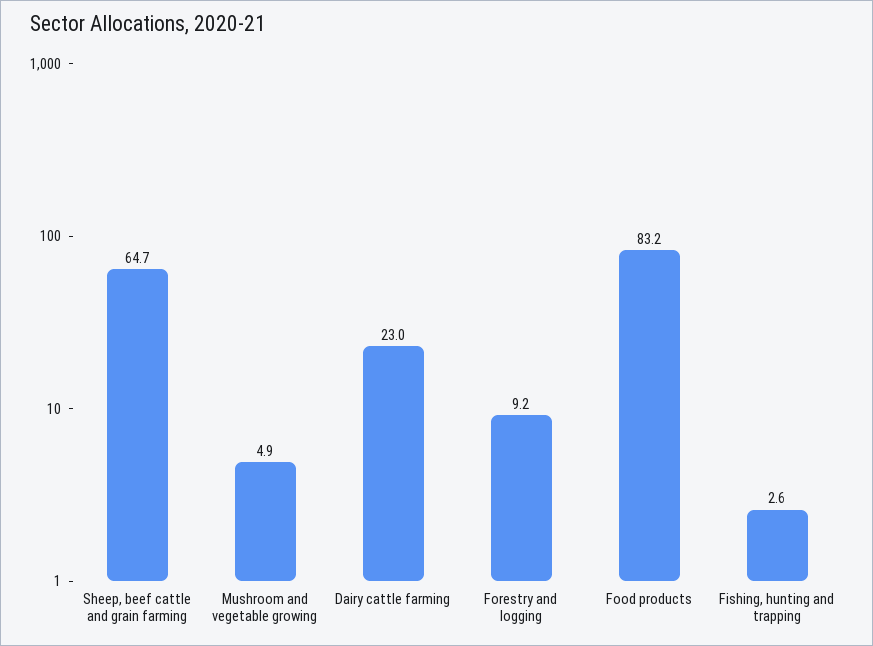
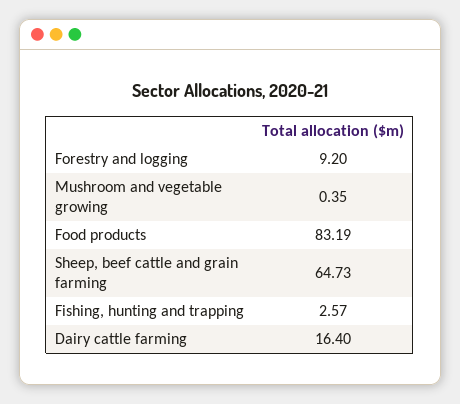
Mushroom and vegetable growing: 4.9 -> 0.35
Dairy cattle farming: 23 -> 16.4

